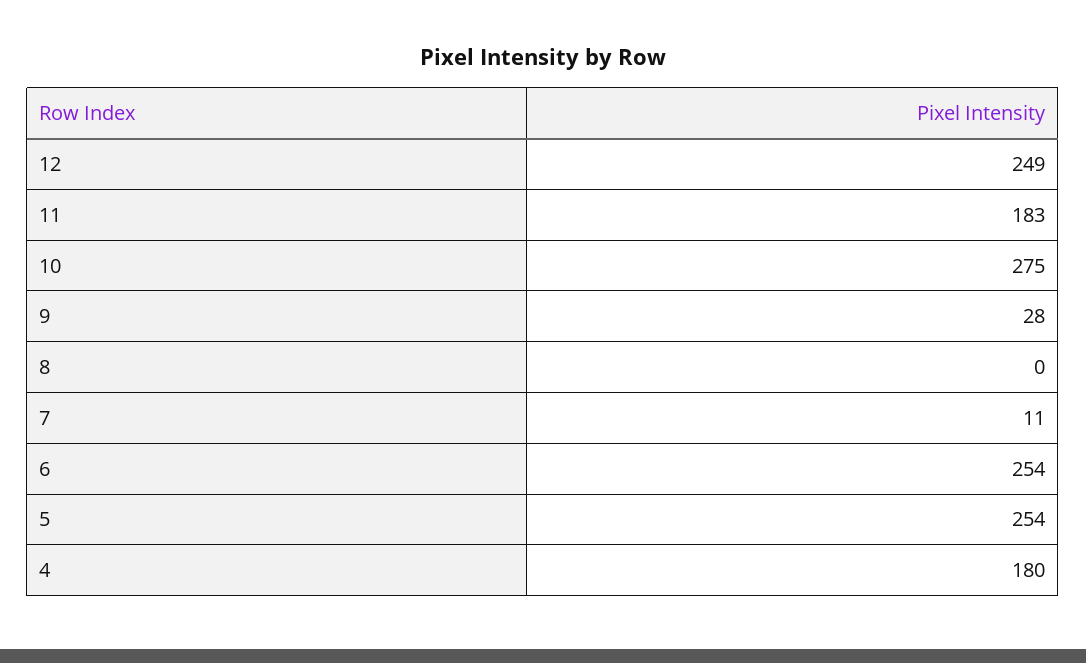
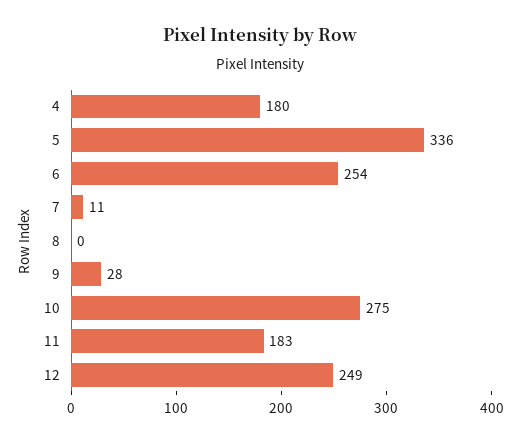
5: 254 -> 336

